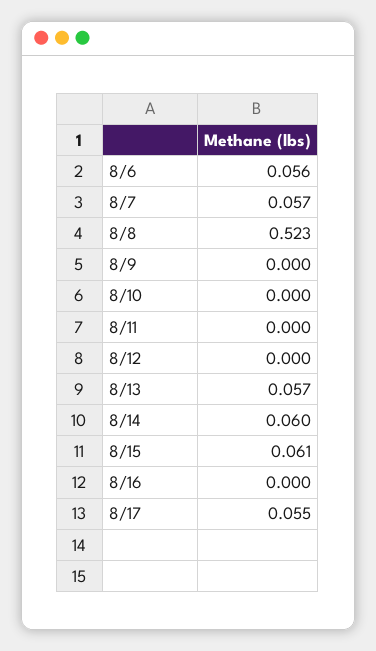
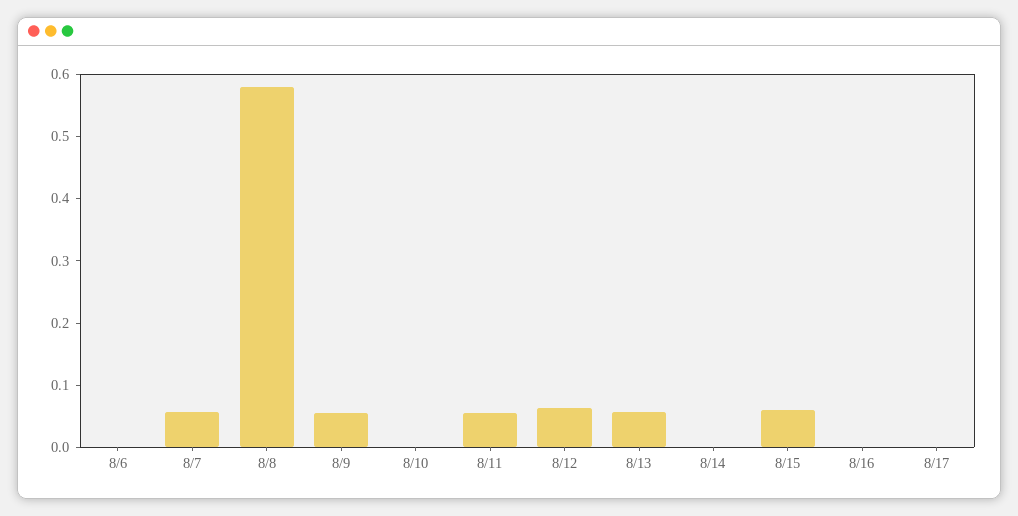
8/6: 0.056 -> 0
8/8: 0.523 -> 0.58
8/9: 0 -> 0.06
8/11: 0 -> 0.06
8/12: 0 -> 0.06
8/14: 0.06 -> 0
8/17: 0.055 -> 0

